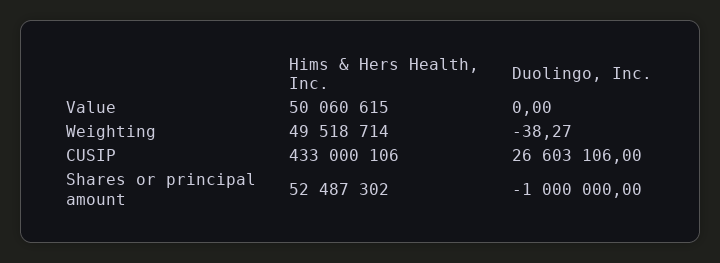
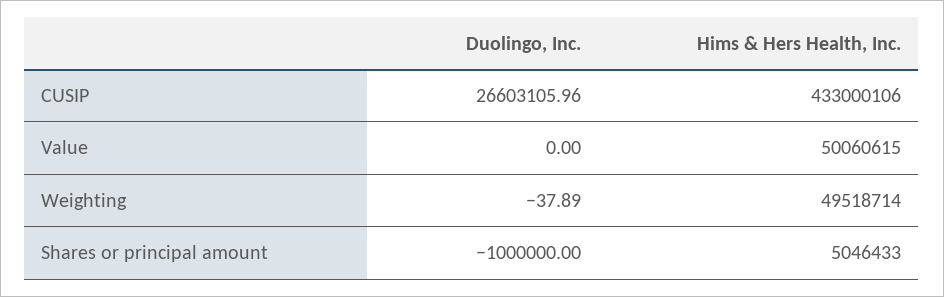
Duolingo, Inc., Weighting: -38.27 -> -37.89
Duolingo, Inc., CUSIP: 26603106 -> 26603105.96
Hims & Hers Health, Inc., Shares or principal amount: 52487302 -> 5046433

